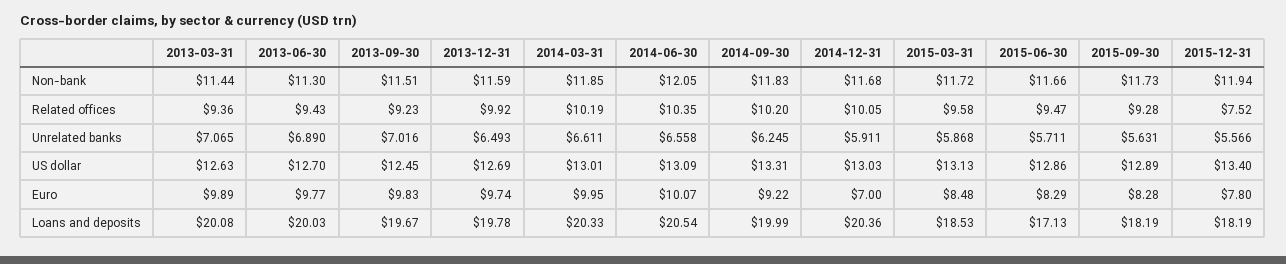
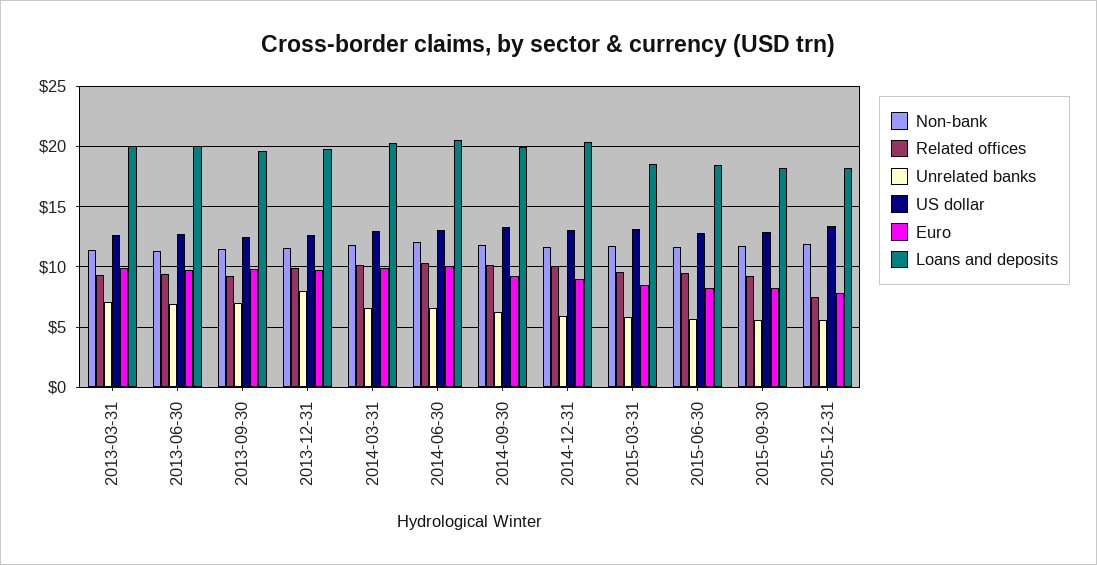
Unrelated banks, 2013-12-31: 6.493 -> 8
Euro, 2014-12-31: 7 -> 9
Loans and deposits, 2015-06-30: 17.13 -> 18.5

